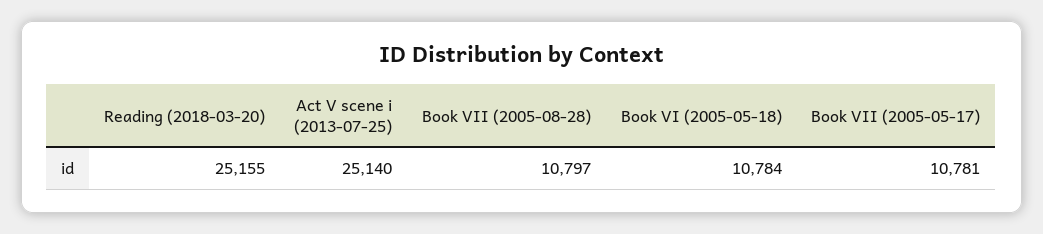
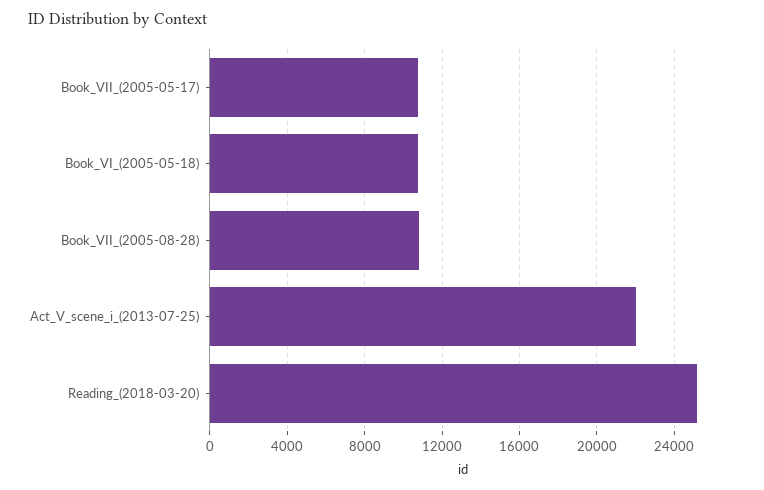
Act V scene i (2013-07-25): 25140 -> 22000

